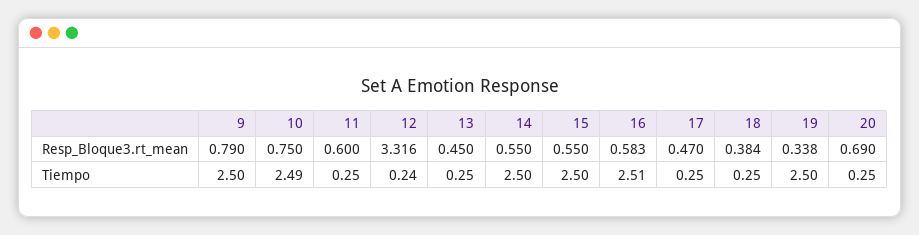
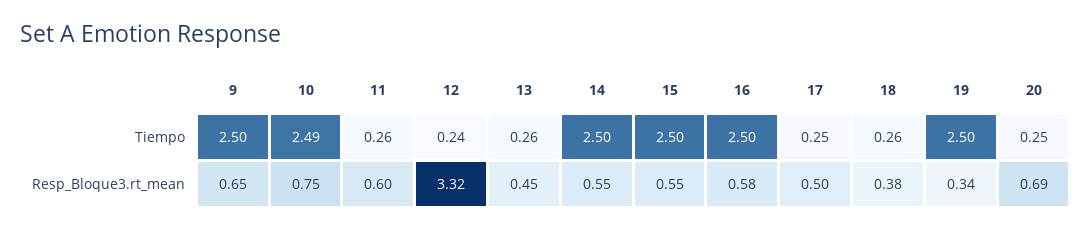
9, Resp_Bloque3.rt_mean: 0.79 -> 0.65
17, Resp_Bloque3.rt_mean: 0.47 -> 0.5
11, Tiempo: 0.25 -> 0.26
13, Tiempo: 0.25 -> 0.26
16, Tiempo: 2.51 -> 2.5
18, Tiempo: 0.25 -> 0.26

